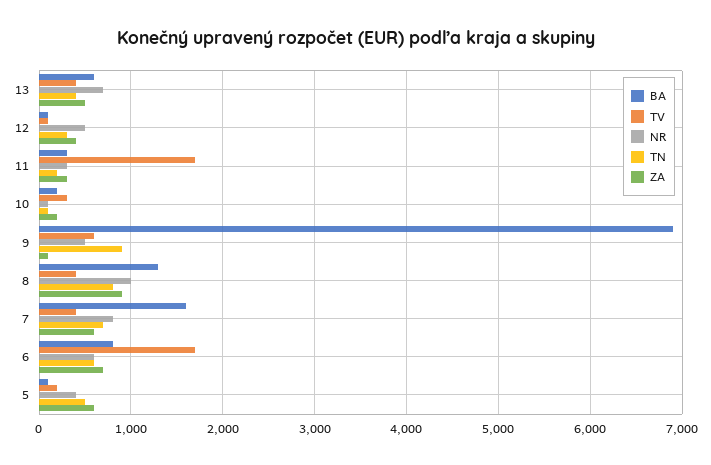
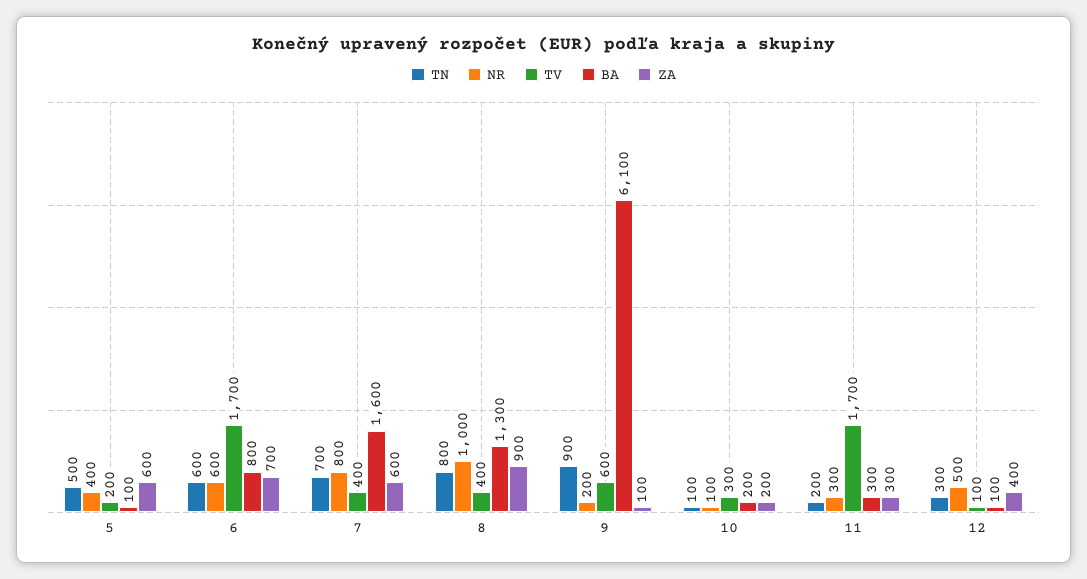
BA, 13: 600 -> none
TV, 13: 400 -> none
NR, 13: 700 -> none
TN, 13: 400 -> none
ZA, 13: 500 -> none
BA, 9: 6900 -> 6100
NR, 9: 500 -> 200

